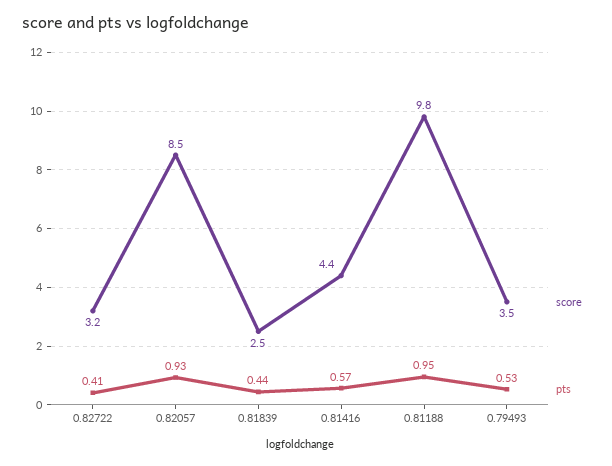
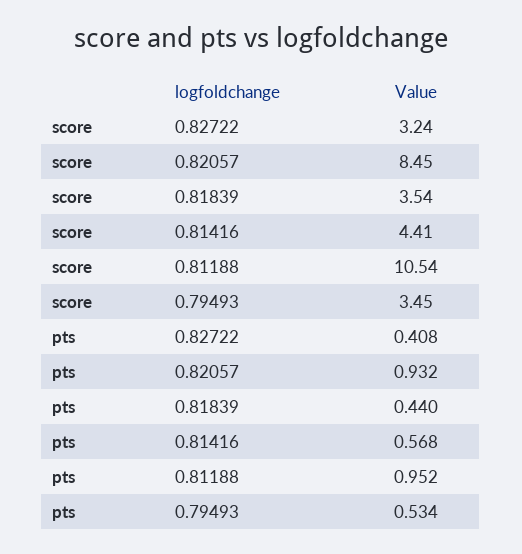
score, 0.81839: 2.5 -> 3.54
score, 0.81188: 9.8 -> 10.54

